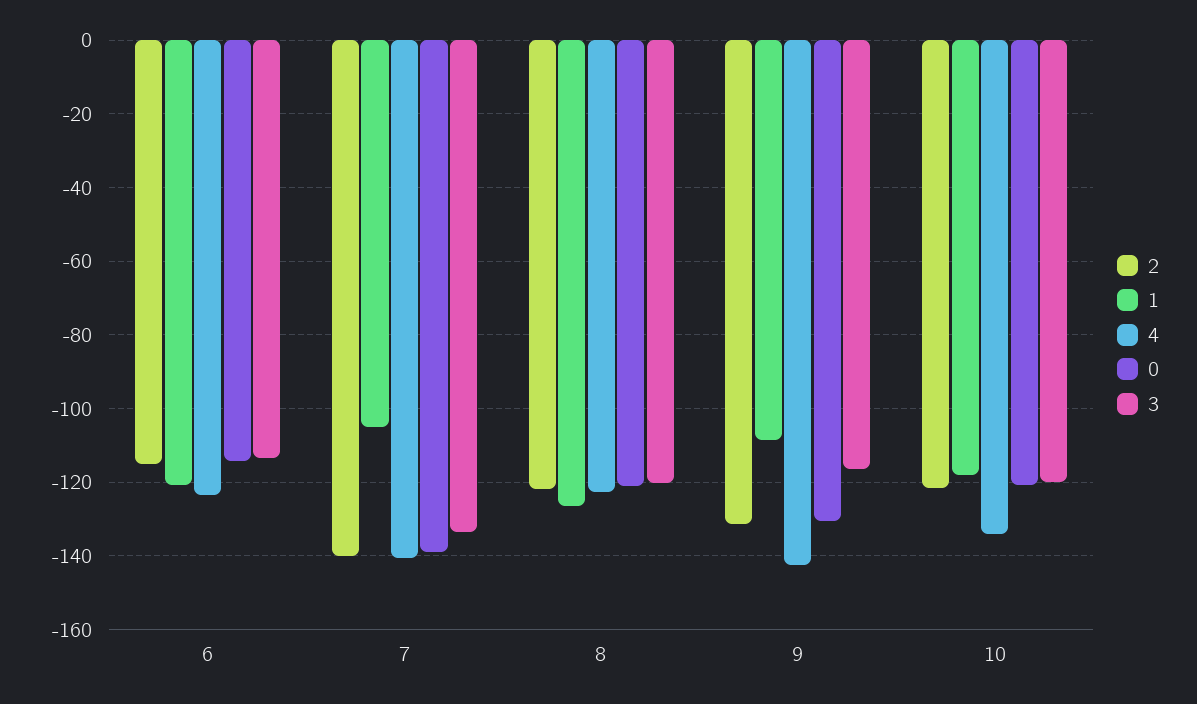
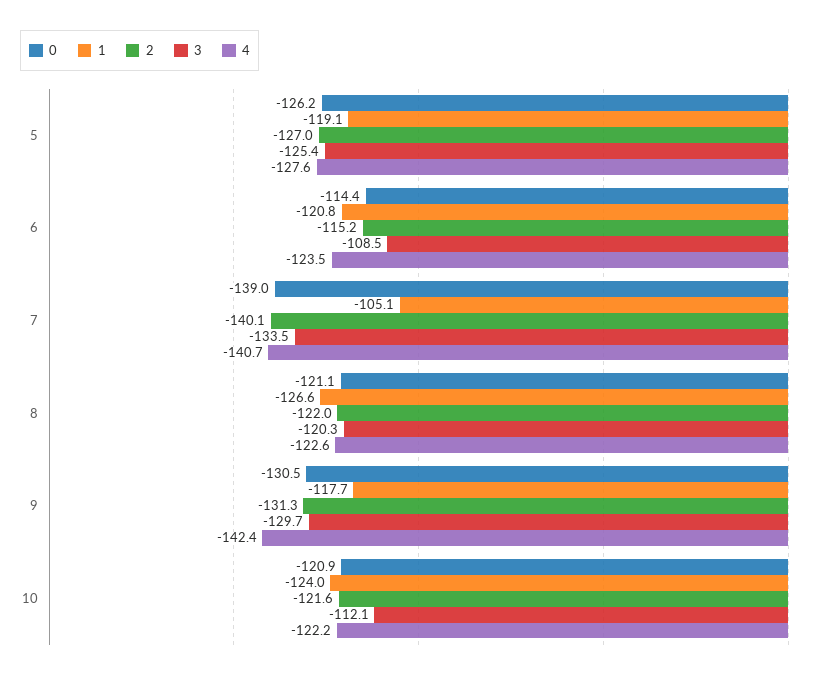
3, 6: -114 -> -108.5
1, 9: -108 -> -117.7
3, 9: -116 -> -129.7
1, 10: -118 -> -124
4, 10: -134 -> -122.2
3, 10: -120 -> -112.1
0, 5: none -> -126.2
1, 5: none -> -119.1
2, 5: none -> -127
3, 5: none -> -125.4
4, 5: none -> -127.6

